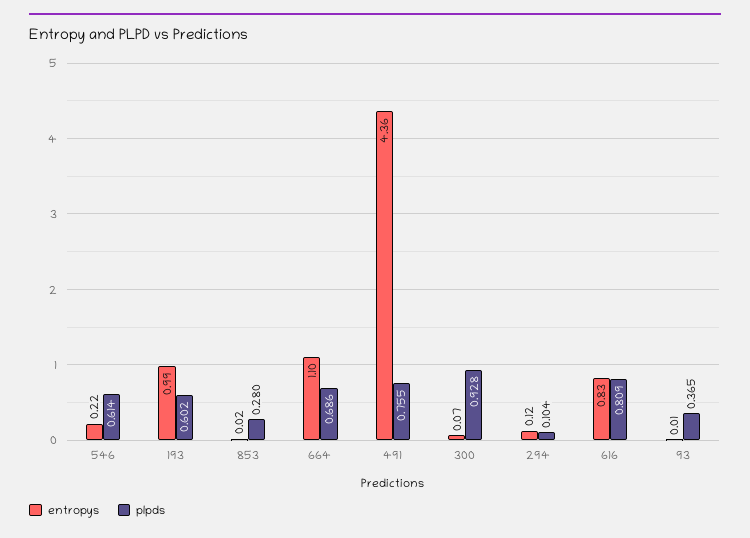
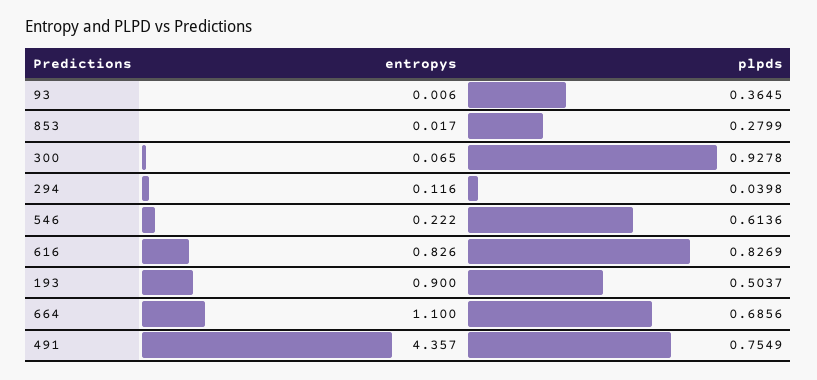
entropys, 193: 0.99 -> 0.9
plpds, 193: 0.602 -> 0.5037
plpds, 294: 0.104 -> 0.0398
plpds, 616: 0.809 -> 0.8269

